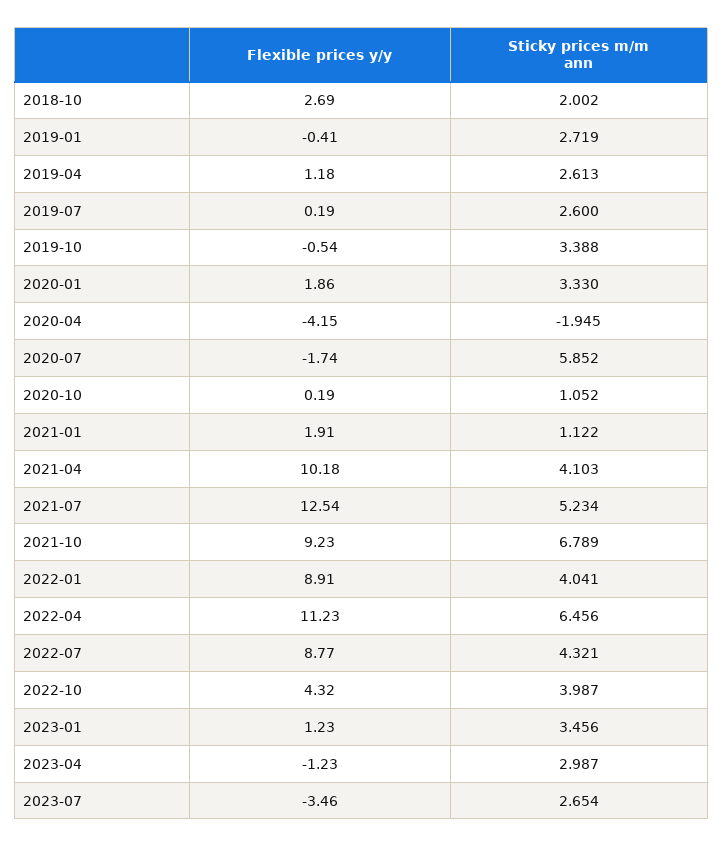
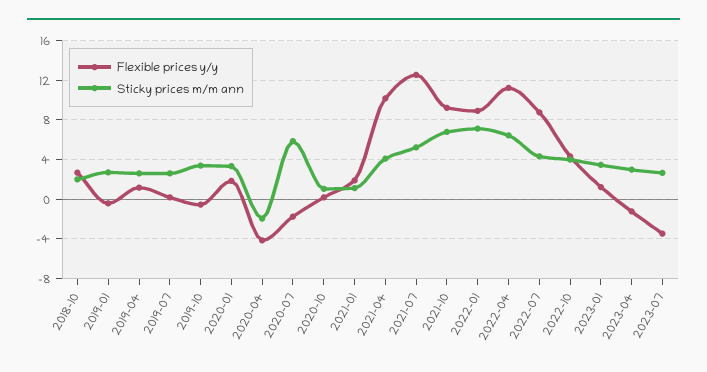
Sticky prices m/m ann, 2022-01: 4.041 -> 7

